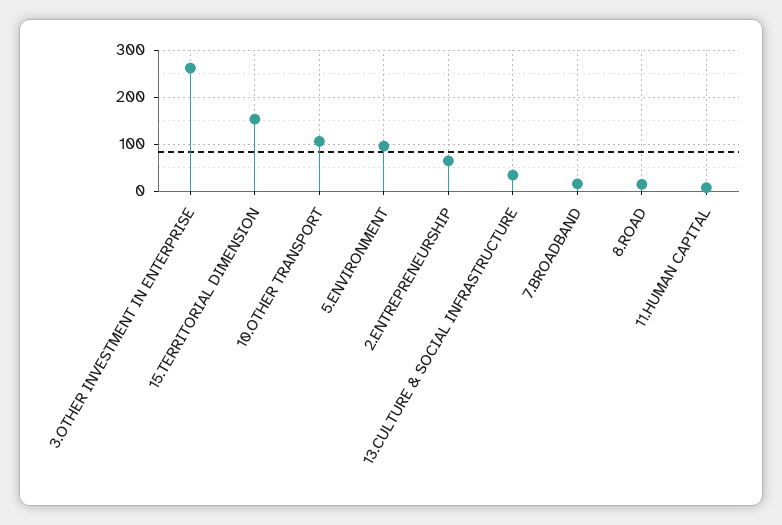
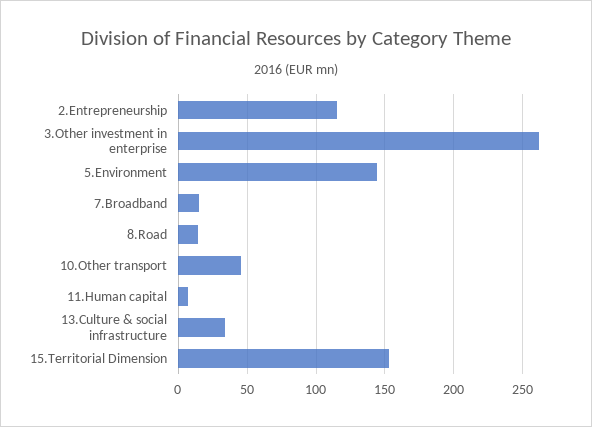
10.OTHER TRANSPORT: 100 -> 45
5.ENVIRONMENT: 100 -> 145
2.ENTREPRENEURSHIP: 60 -> 115

